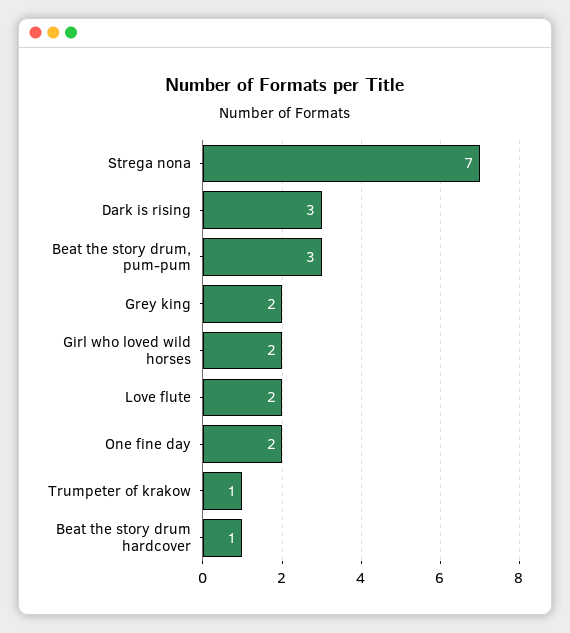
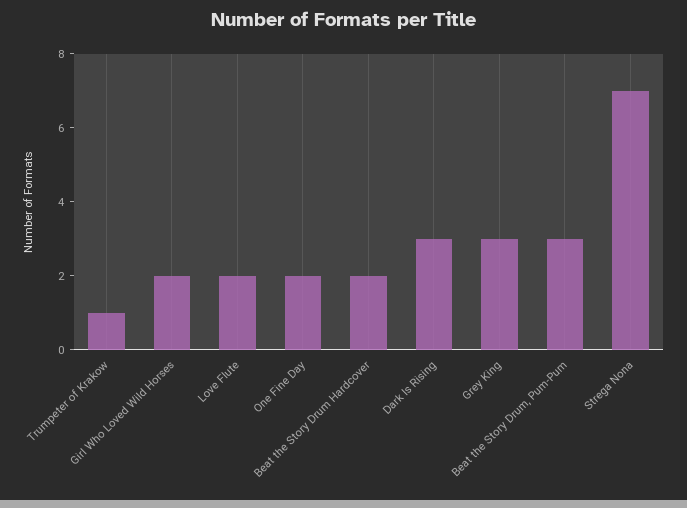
Grey king: 2 -> 3
Beat the story drum hardcover: 1 -> 2

